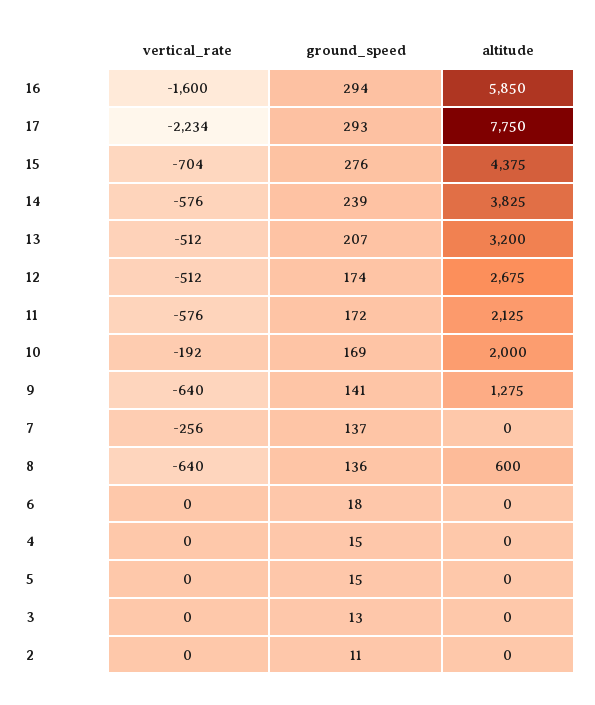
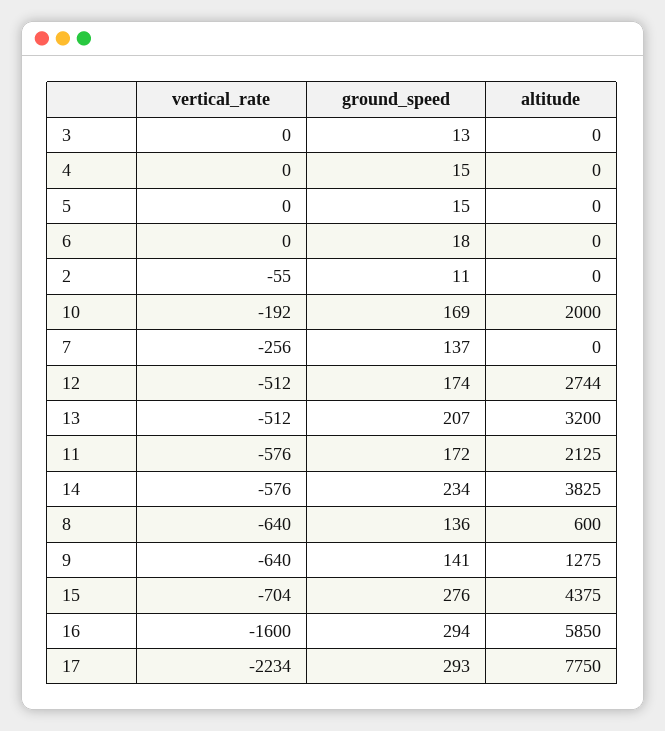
ground_speed, 14: 239 -> 234
altitude, 12: 2675 -> 2744
vertical_rate, 2: 0 -> -55

